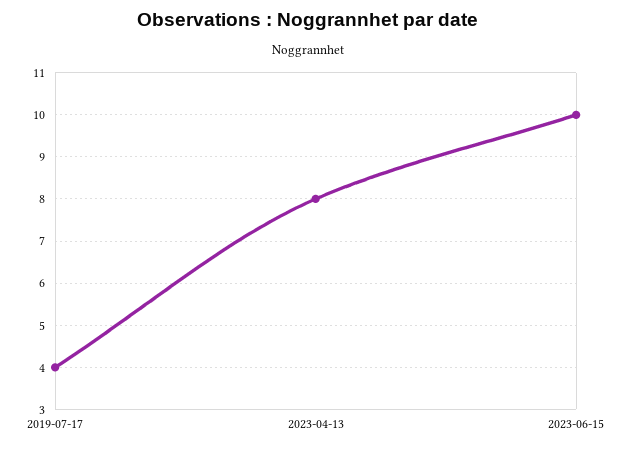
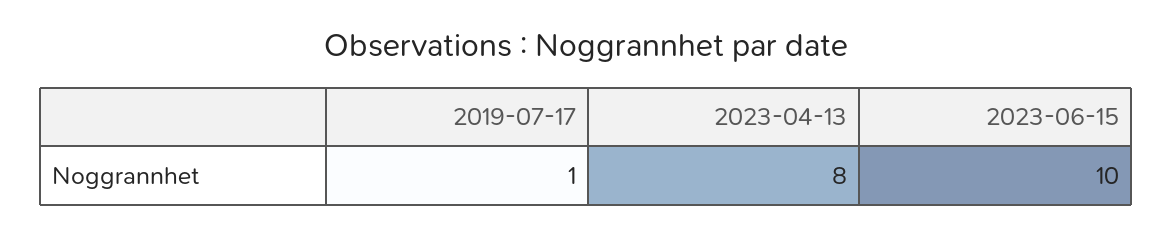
2019-07-17: 4 -> 1

